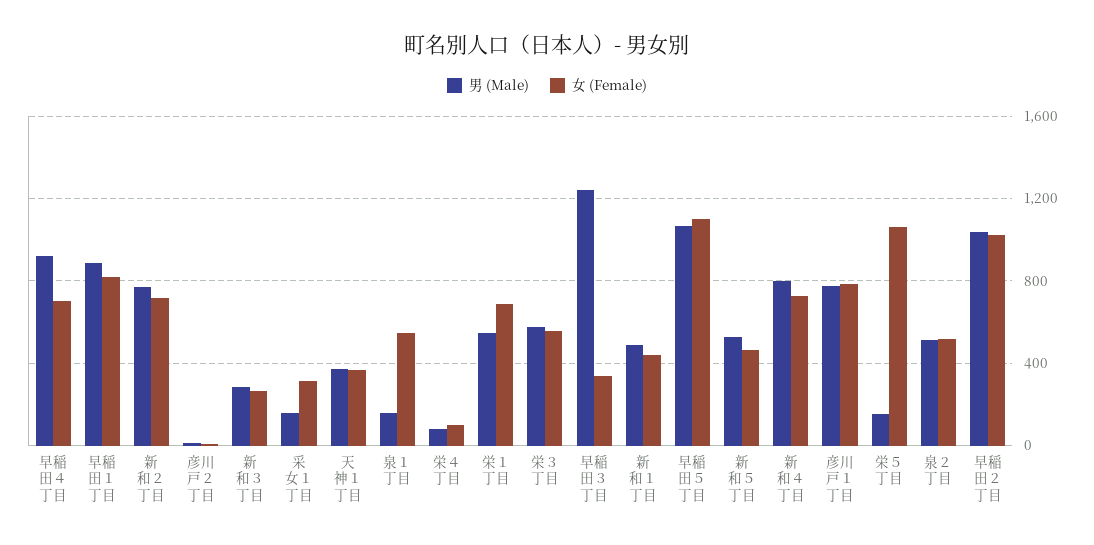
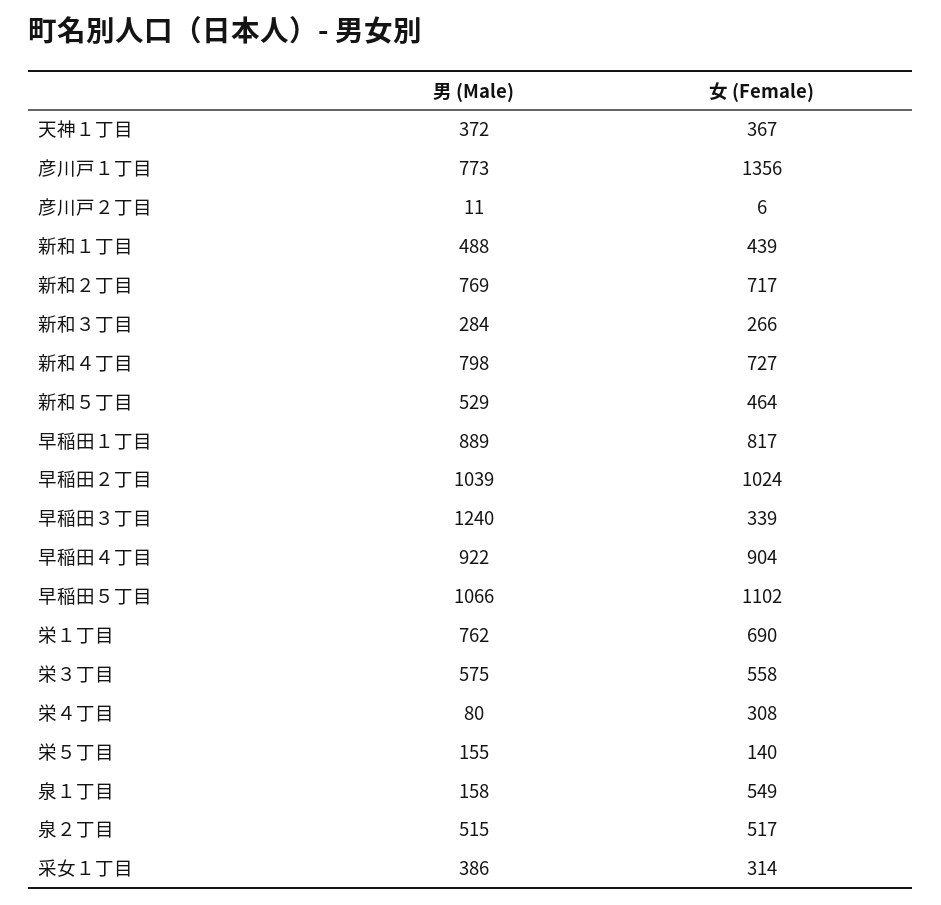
女 (Female), 早稲田４丁目: 700 -> 904
男 (Male), 采女１丁目: 150 -> 386
女 (Female), 栄４丁目: 100 -> 308
男 (Male), 栄１丁目: 550 -> 762
女 (Female), 彦川戸１丁目: 800 -> 1356
女 (Female), 栄５丁目: 1050 -> 140

